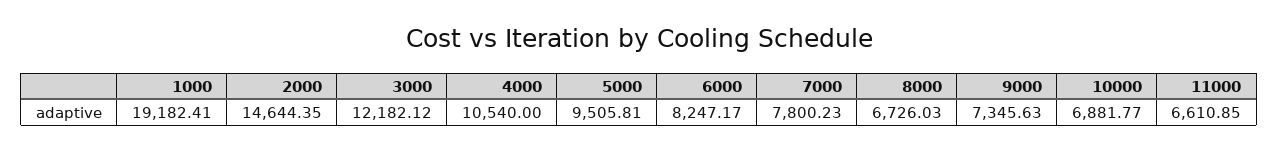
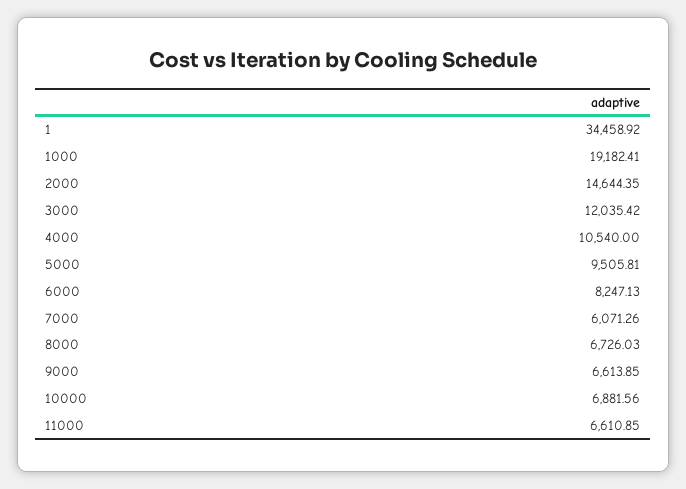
3000: 12182.12 -> 12035.42
6000: 8247.17 -> 8247.13
7000: 7800.23 -> 6071.26
9000: 7345.63 -> 6613.85
10000: 6881.77 -> 6881.56
1: none -> 34458.92

